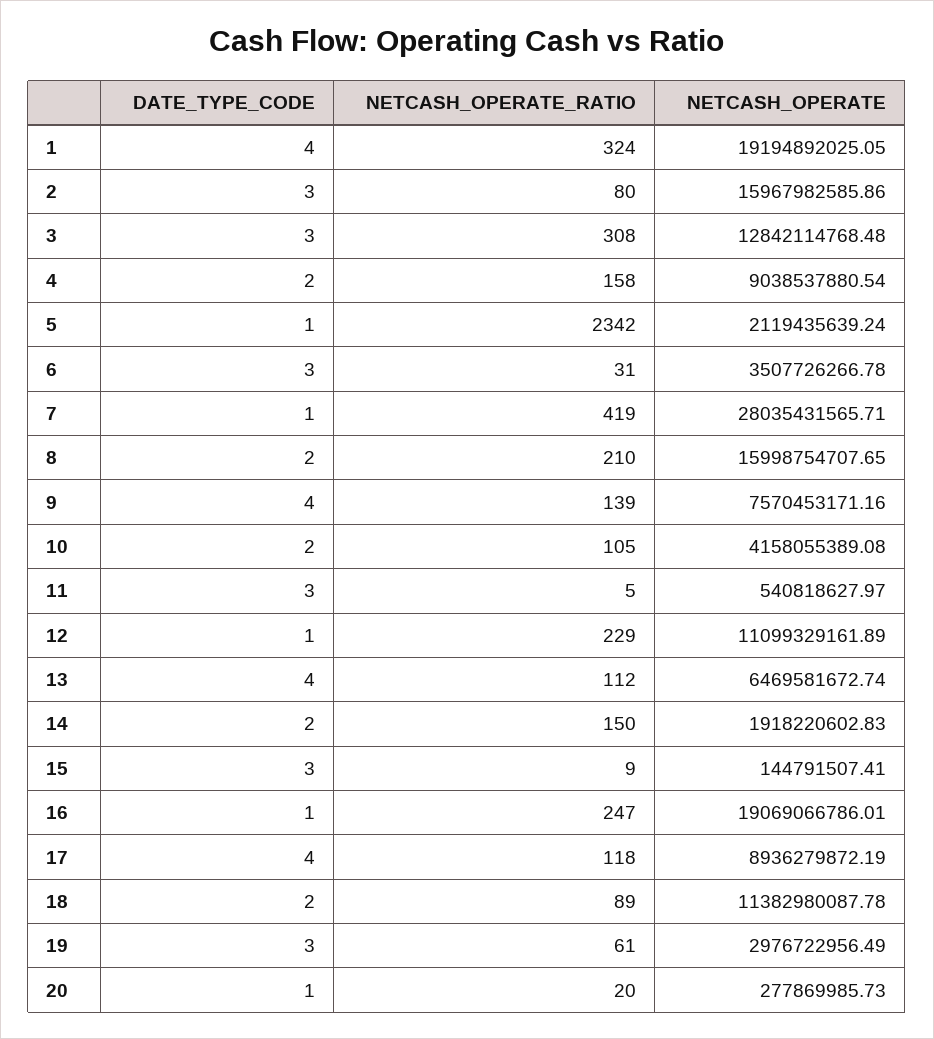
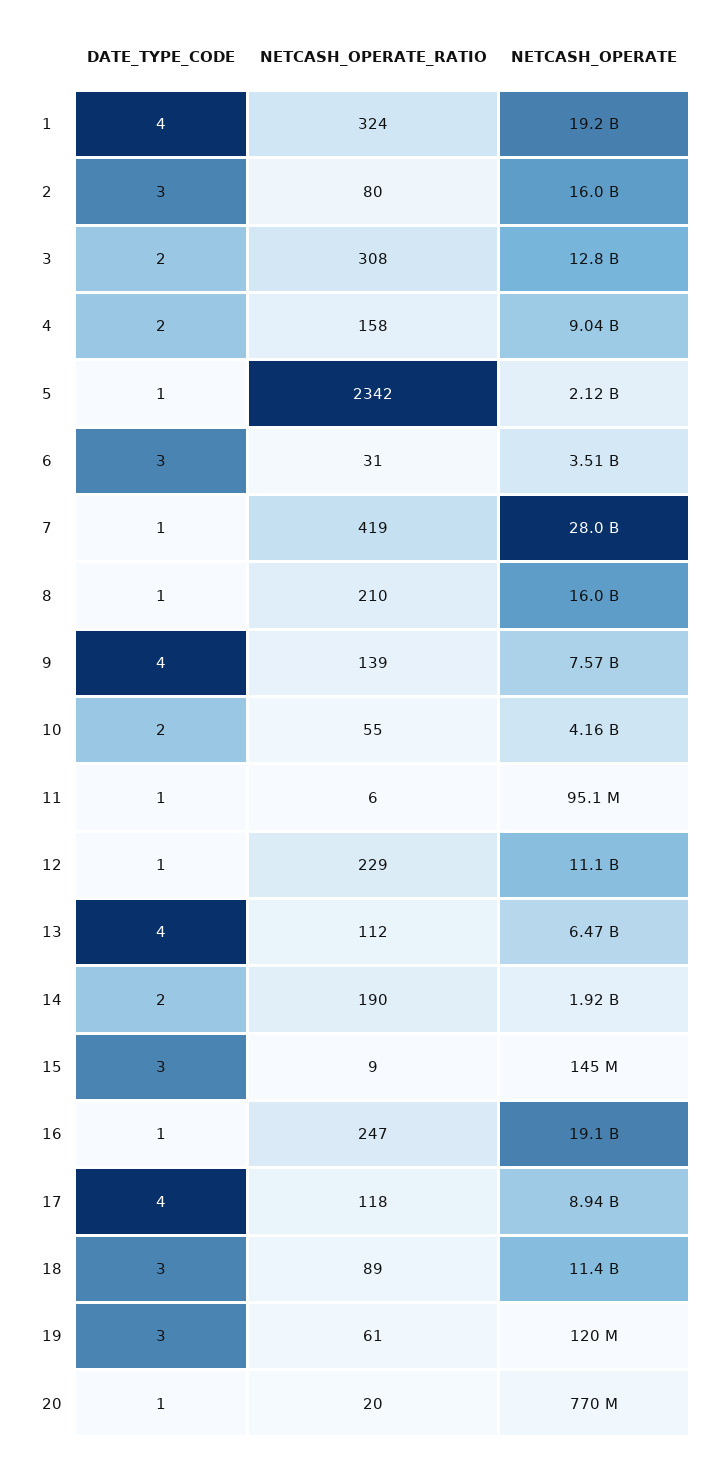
DATE_TYPE_CODE, 3: 3 -> 2
DATE_TYPE_CODE, 8: 2 -> 1
NETCASH_OPERATE_RATIO, 10: 105 -> 55
DATE_TYPE_CODE, 11: 3 -> 1
NETCASH_OPERATE_RATIO, 11: 5 -> 6
NETCASH_OPERATE, 11: 540818627.97 -> 95100000
NETCASH_OPERATE_RATIO, 14: 150 -> 190
DATE_TYPE_CODE, 18: 2 -> 3
NETCASH_OPERATE, 19: 2976722956.49 -> 120000000
NETCASH_OPERATE, 20: 277869985.73 -> 770000000

